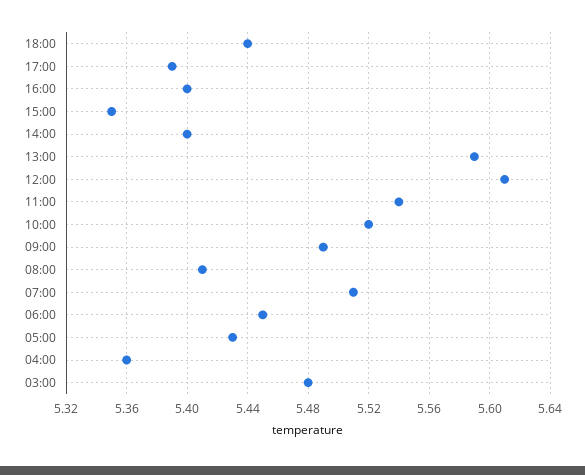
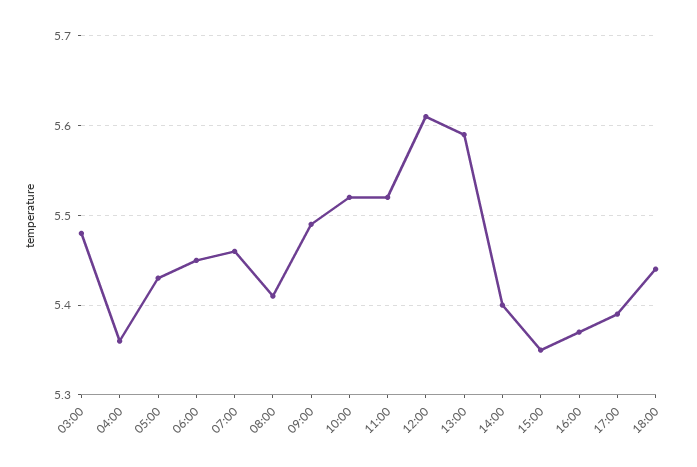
16:00: 5.4 -> 5.37
11:00: 5.54 -> 5.52
07:00: 5.51 -> 5.46

